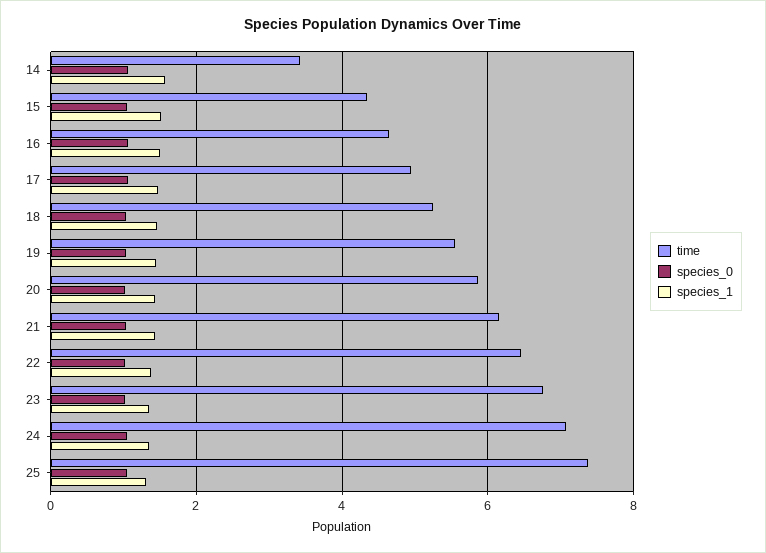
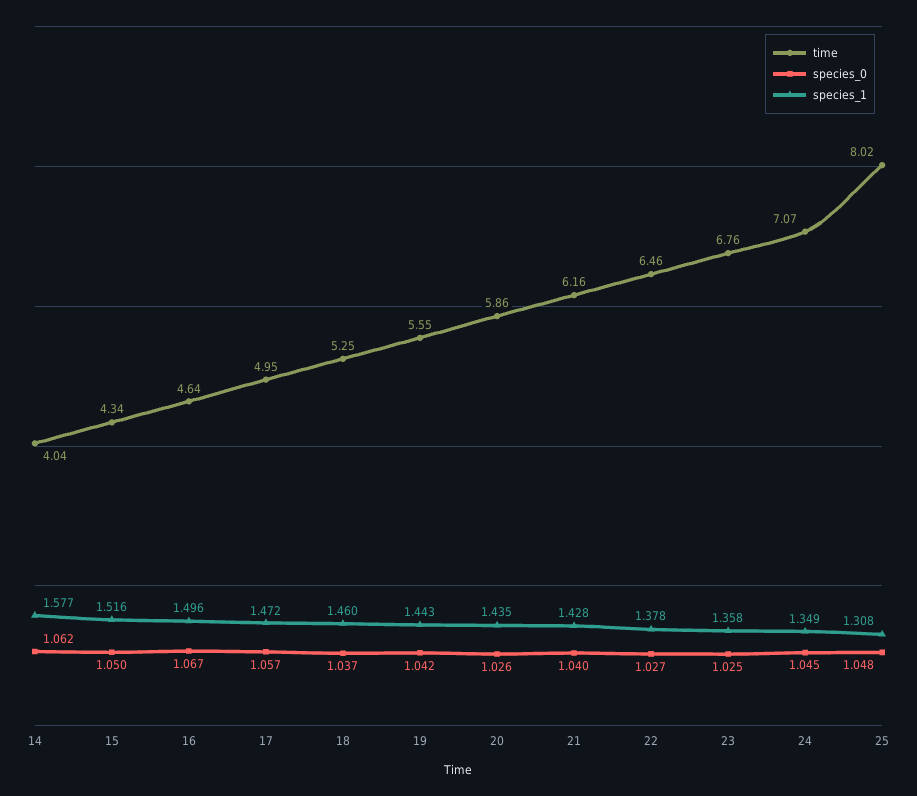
time, 14: 3.4 -> 4.04
time, 25: 7.4 -> 8.02

